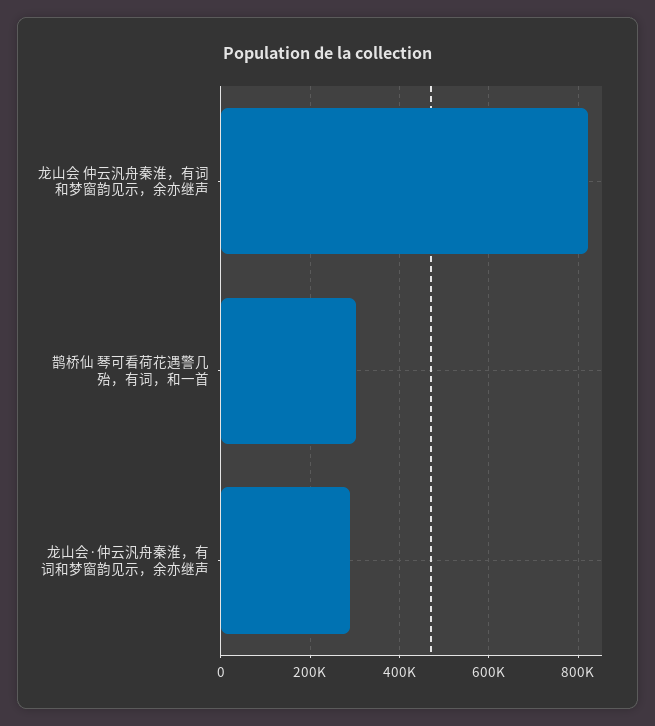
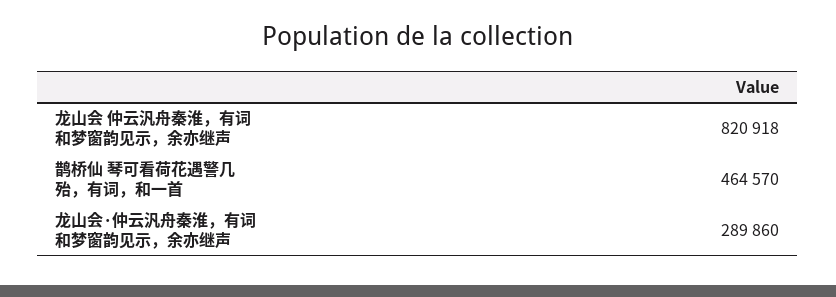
鹊桥仙 琴可看荷花遇警几殆，有词，和一首: 300000 -> 464570

